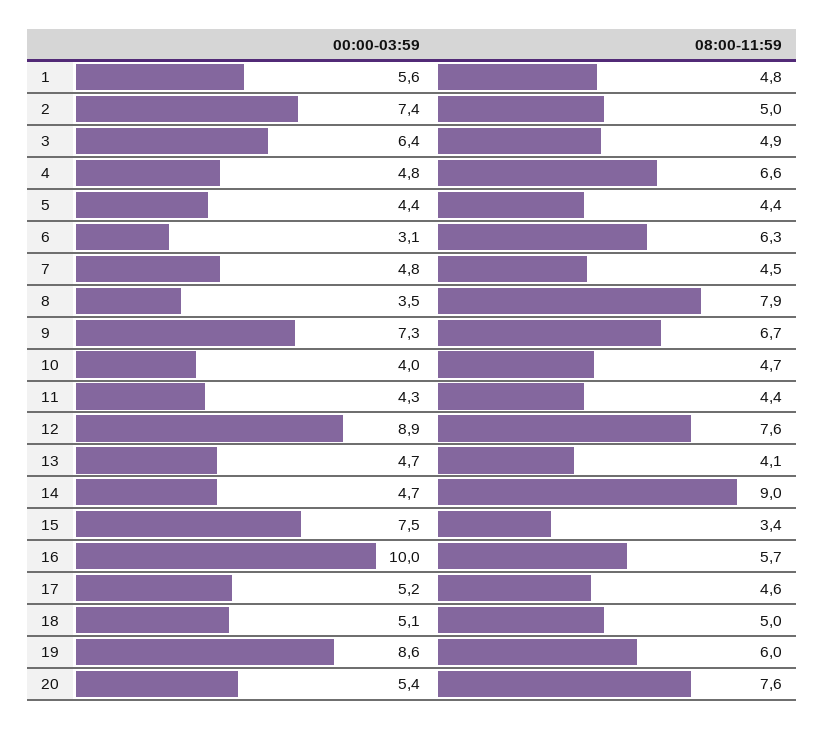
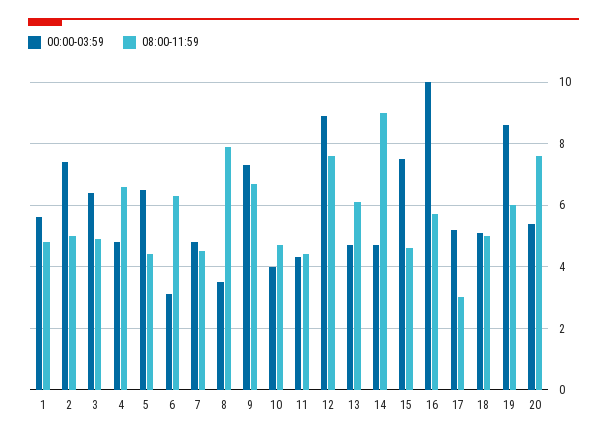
00:00-03:59, 5: 4.4 -> 6.5
08:00-11:59, 13: 4.1 -> 6
08:00-11:59, 15: 3.4 -> 4.5
08:00-11:59, 17: 4.6 -> 3

